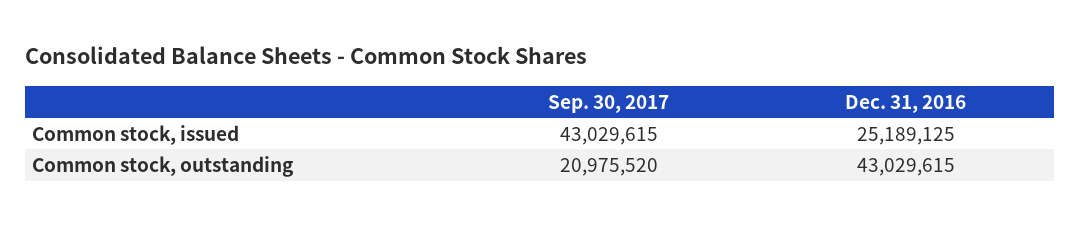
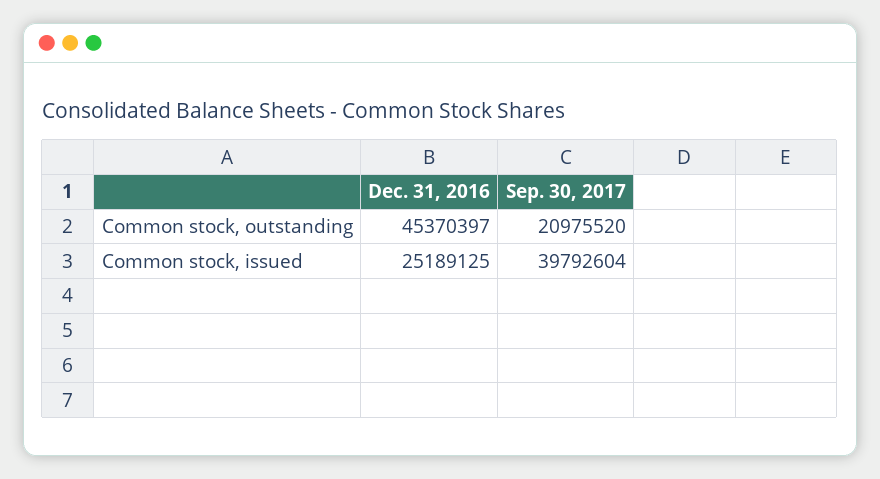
Sep. 30, 2017, Common stock, issued: 43029615 -> 39792604
Dec. 31, 2016, Common stock, outstanding: 43029615 -> 45370397

